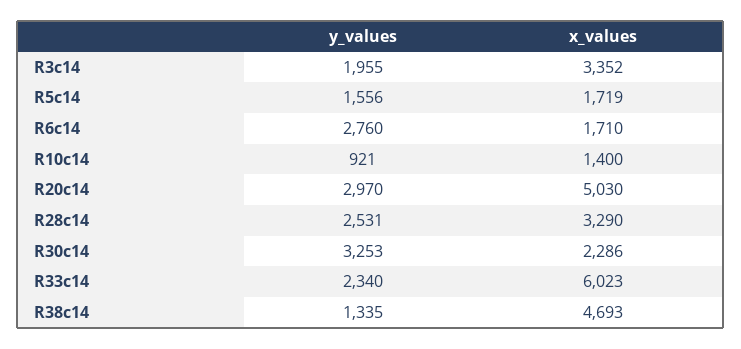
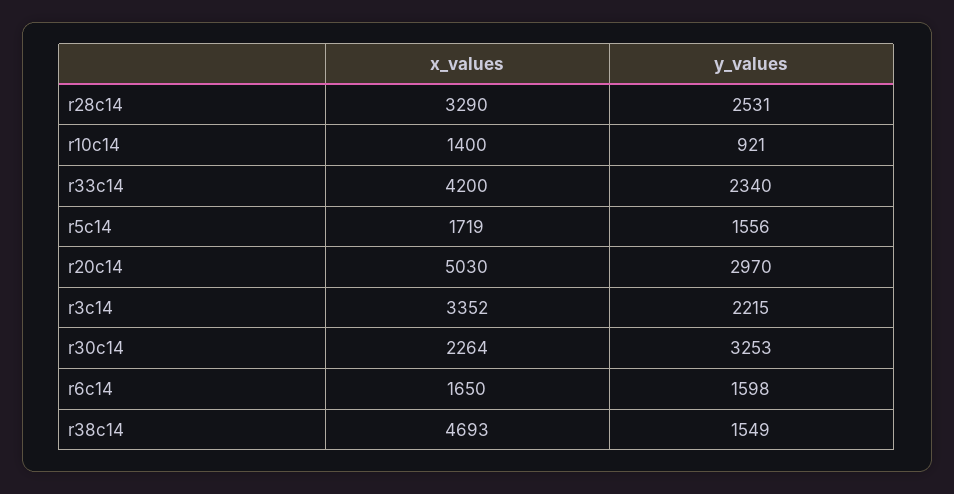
y_values, R3c14: 1955 -> 2215
y_values, R6c14: 2760 -> 1598
x_values, R6c14: 1710 -> 1650
x_values, R30c14: 2286 -> 2264
x_values, R33c14: 6023 -> 4200
y_values, R38c14: 1335 -> 1549

